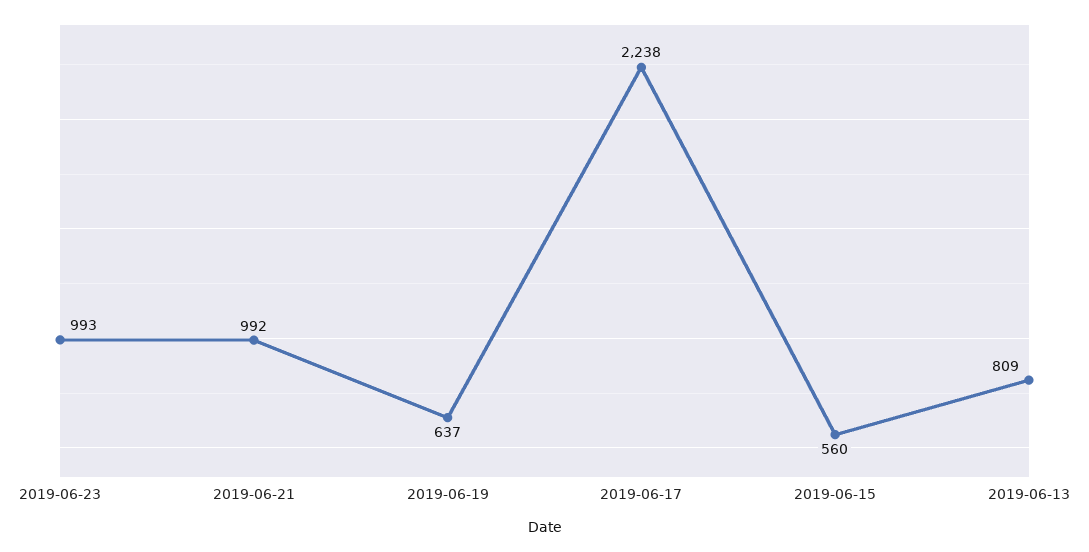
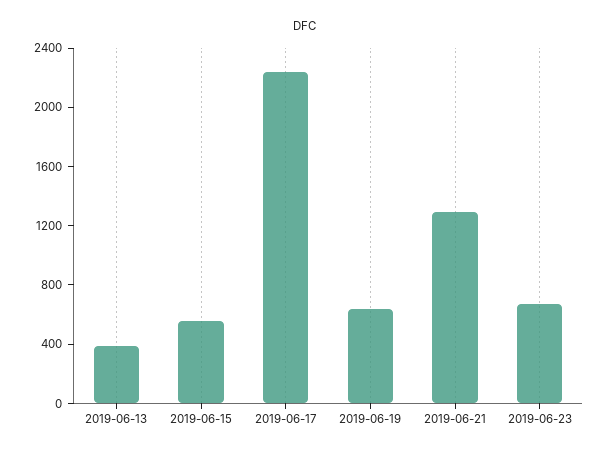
2019-06-23: 993 -> 700
2019-06-21: 992 -> 1300
2019-06-13: 809 -> 400

